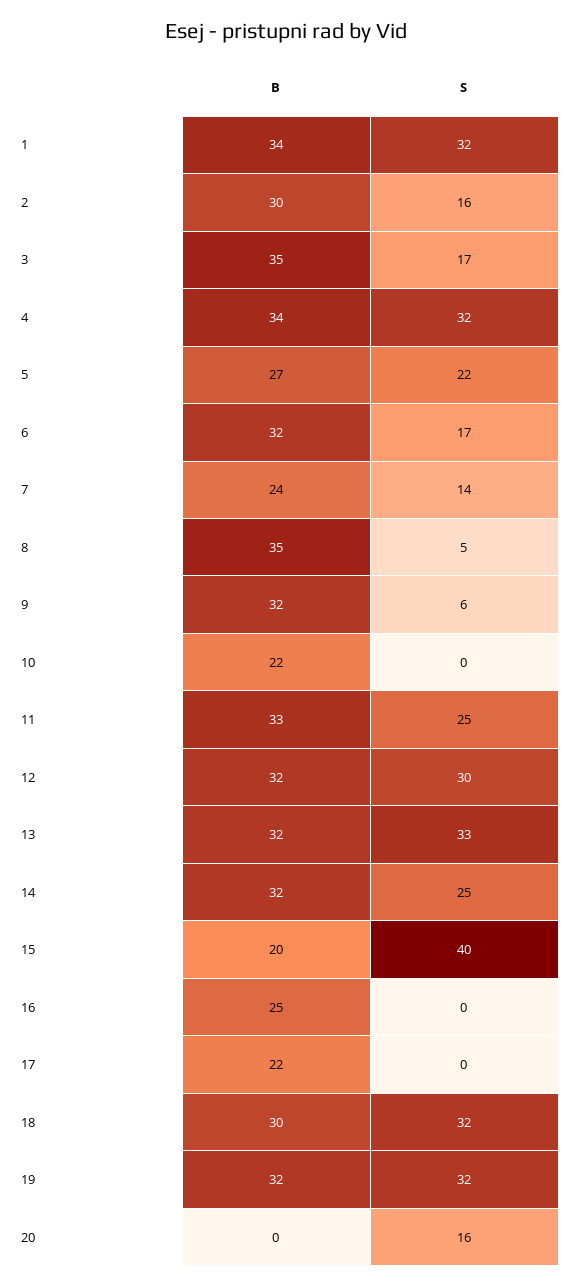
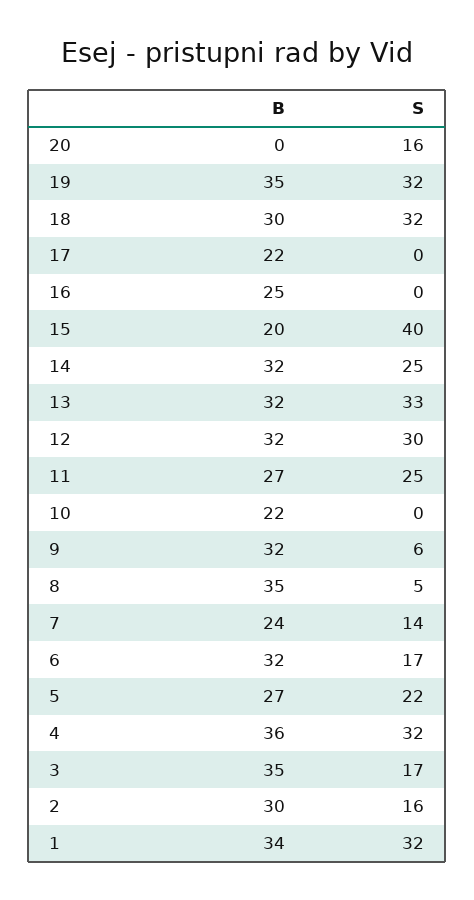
B, 4: 34 -> 36
B, 11: 33 -> 27
B, 19: 32 -> 35

